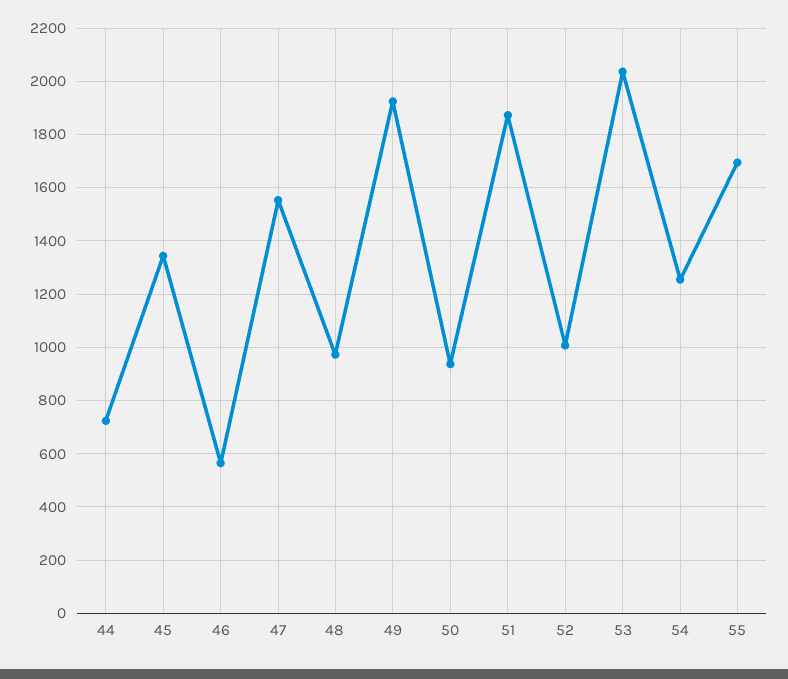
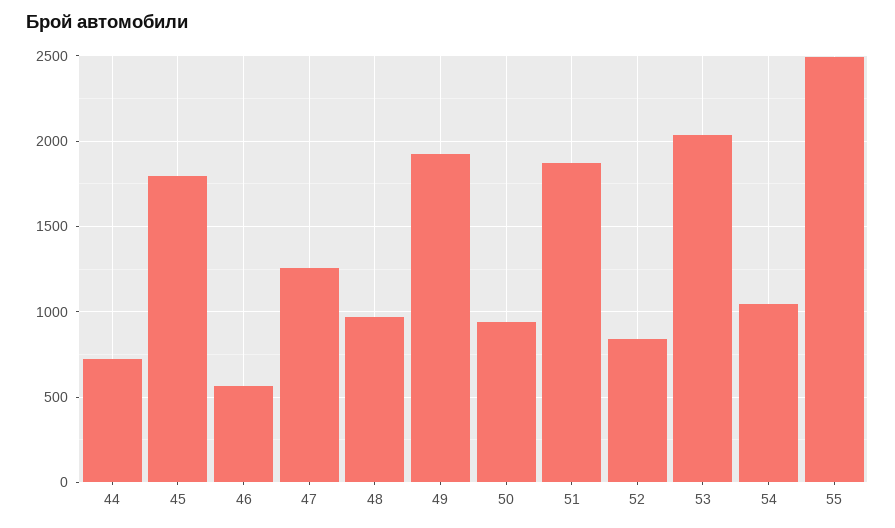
45: 1350 -> 1800
47: 1550 -> 1250
52: 1000 -> 850
54: 1250 -> 1050
55: 1700 -> 2500

